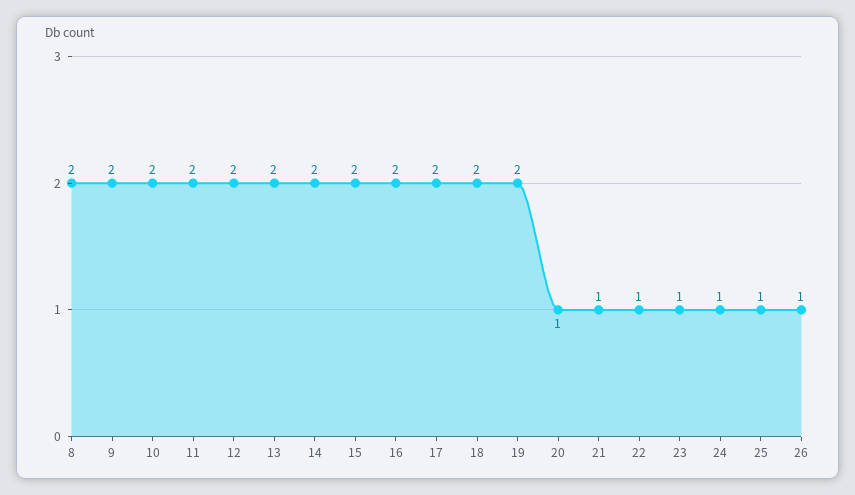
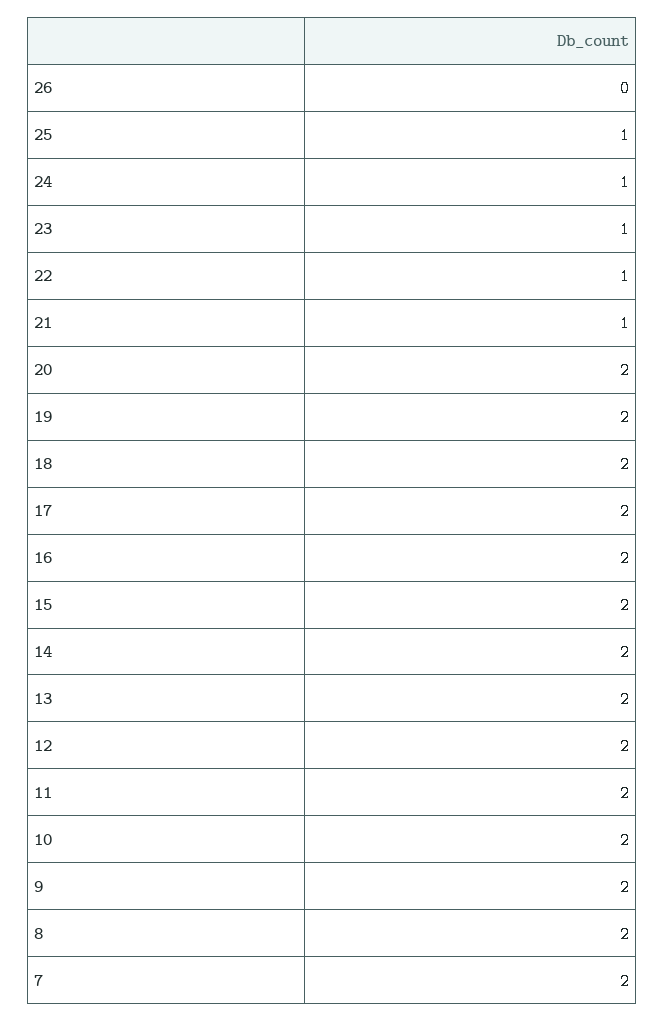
20: 1 -> 2
26: 1 -> 0
7: none -> 2

